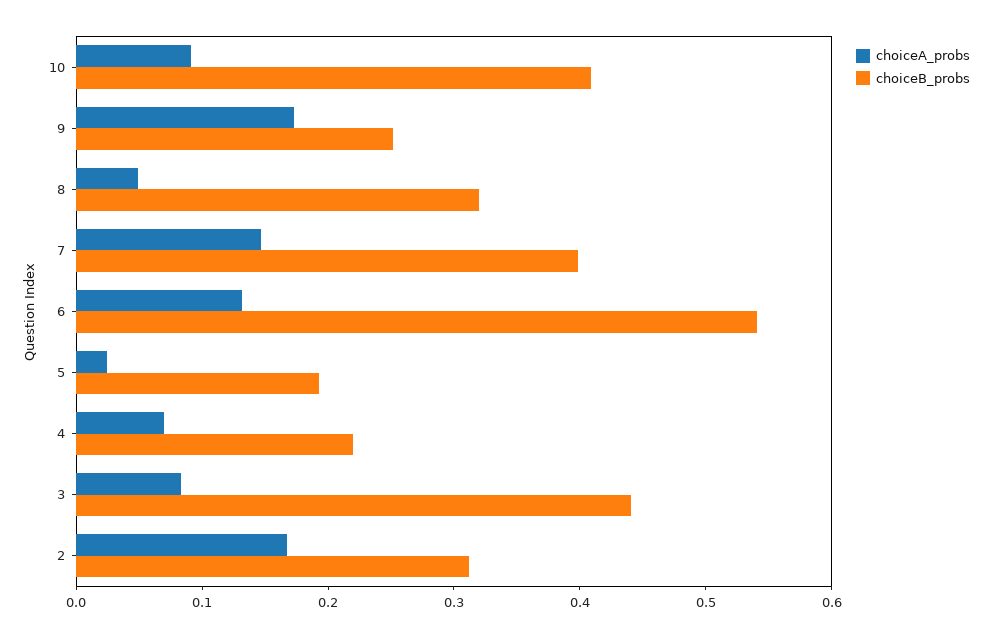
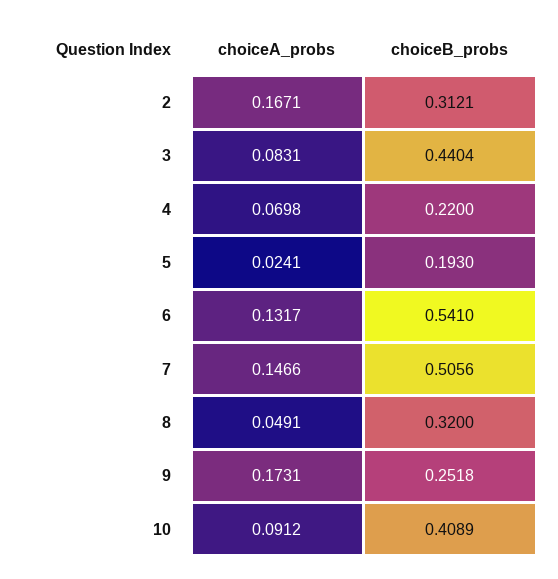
choiceB_probs, 7: 0.4 -> 0.5056

